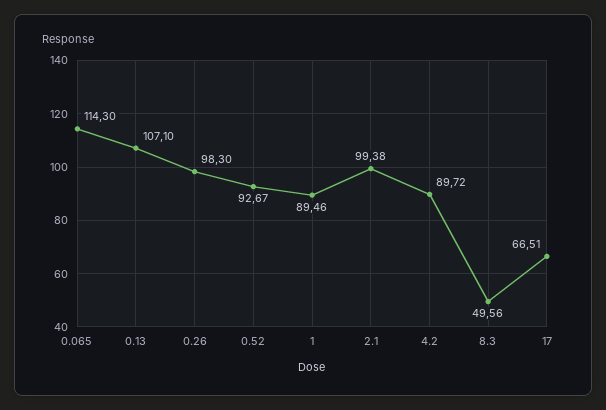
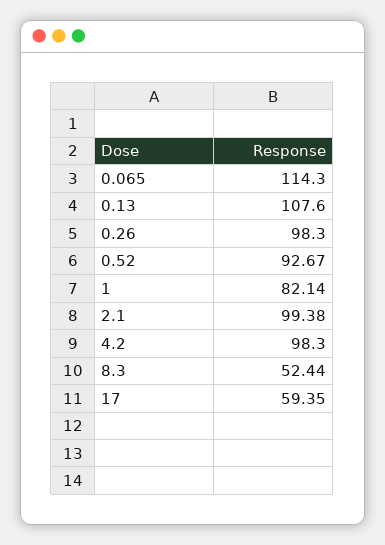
0.13: 107.1 -> 107.6
1: 89.46 -> 82.14
4.2: 89.72 -> 98.3
8.3: 49.56 -> 52.44
17: 66.51 -> 59.35

